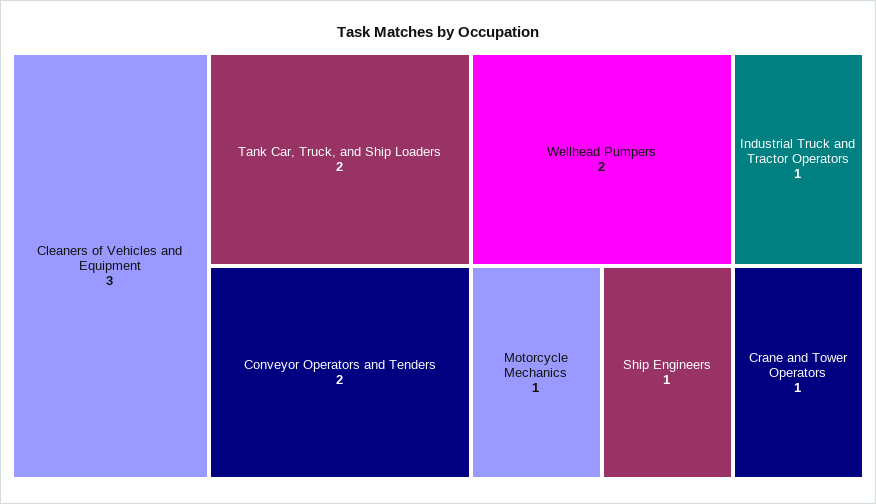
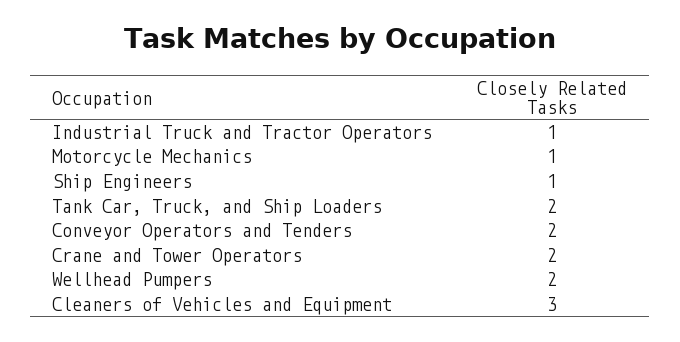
Crane and Tower Operators: 1 -> 2

